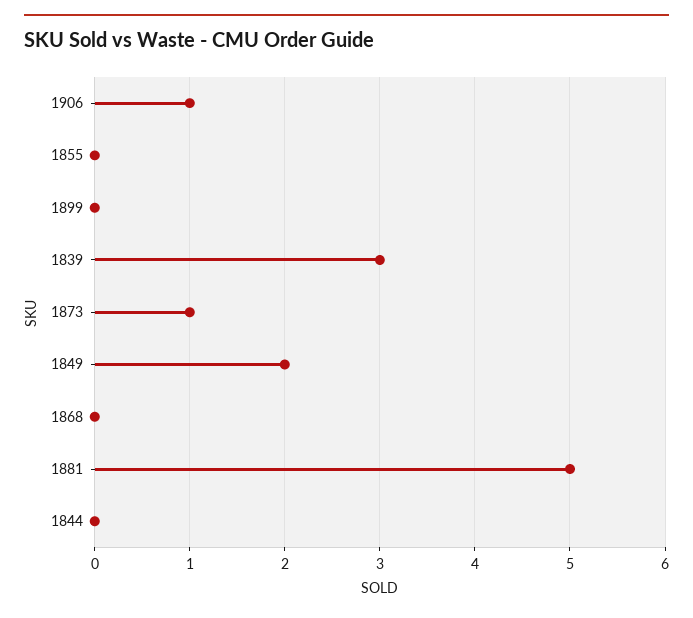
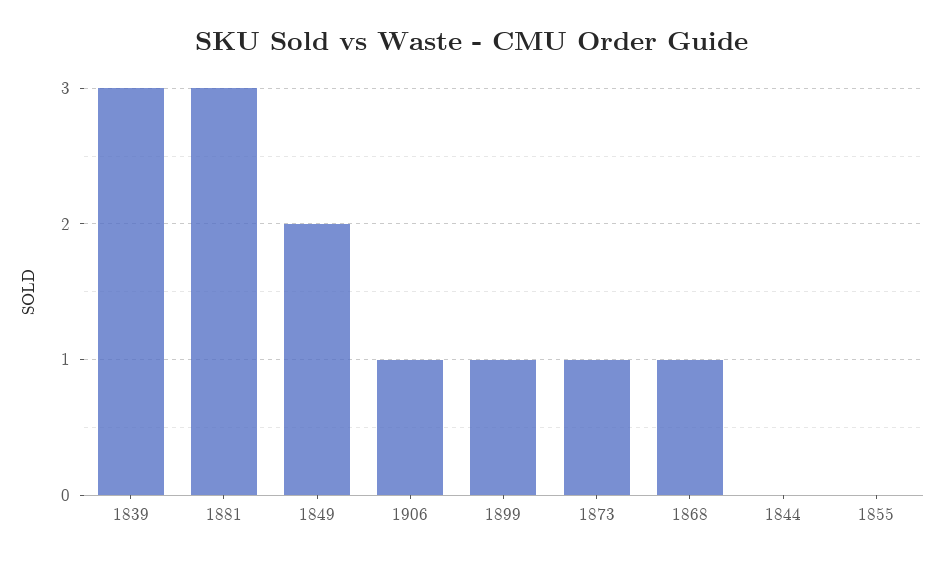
1899: 0 -> 1
1868: 0 -> 1
1881: 5 -> 3

